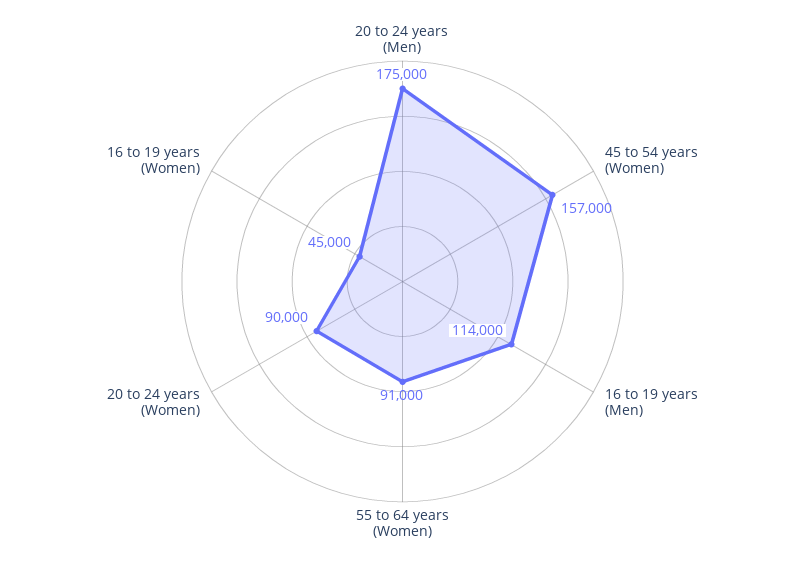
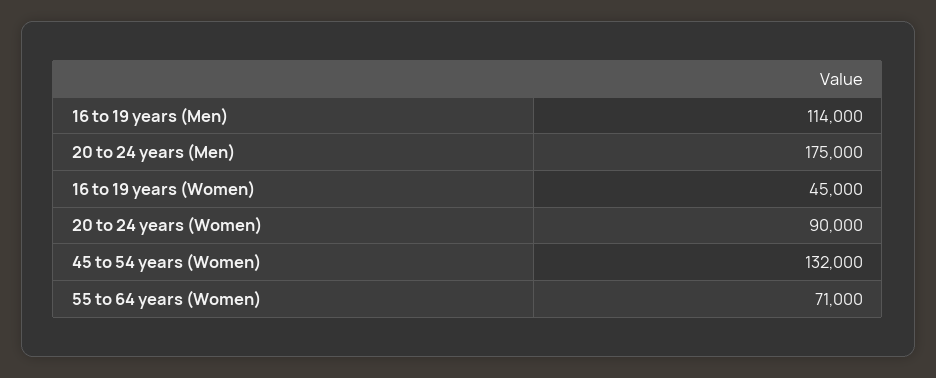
45 to 54 years (Women): 157000 -> 132000
55 to 64 years (Women): 91000 -> 71000

